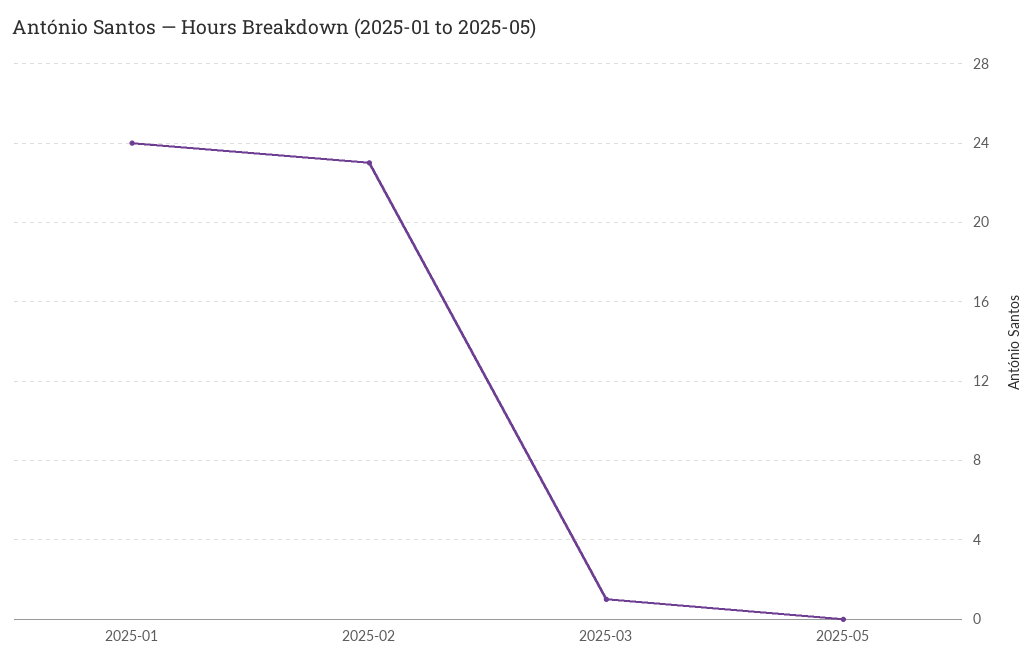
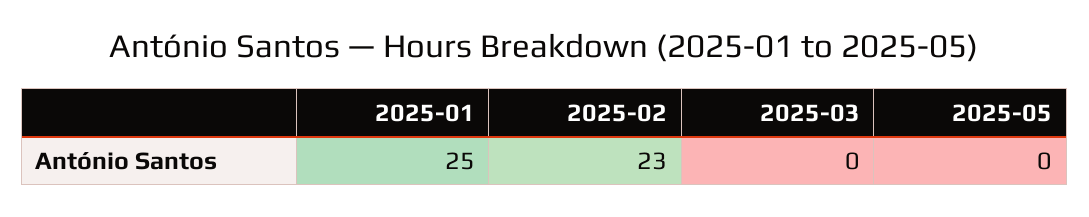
2025-01: 24 -> 25
2025-03: 1 -> 0

